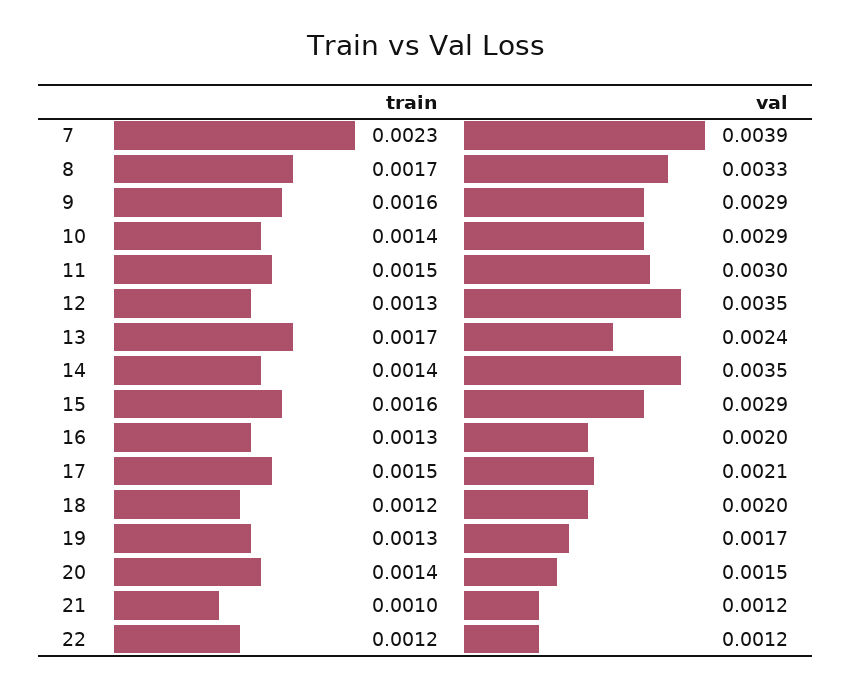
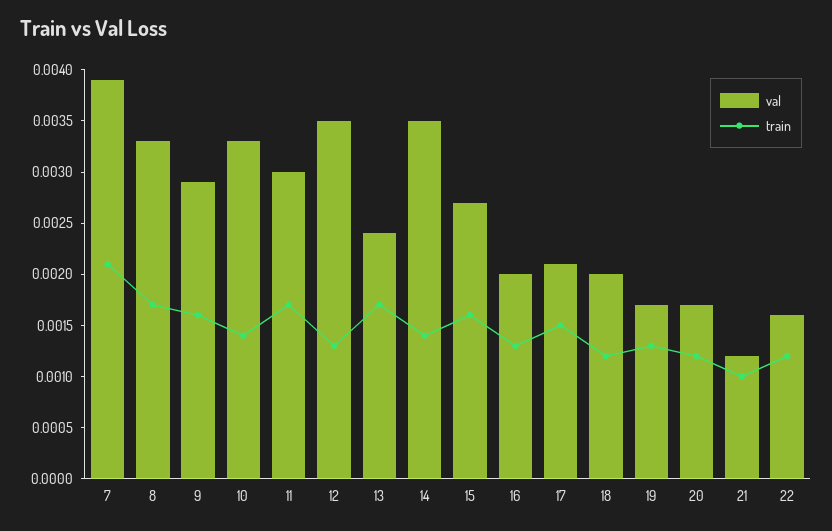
train, 7: 0.0023 -> 0.0021
val, 10: 0.0029 -> 0.0033
train, 11: 0.0015 -> 0.0017
val, 15: 0.0029 -> 0.0027
train, 20: 0.0014 -> 0.0012
val, 20: 0.0015 -> 0.0017
val, 22: 0.0012 -> 0.0016

